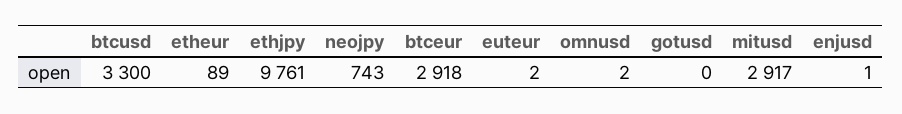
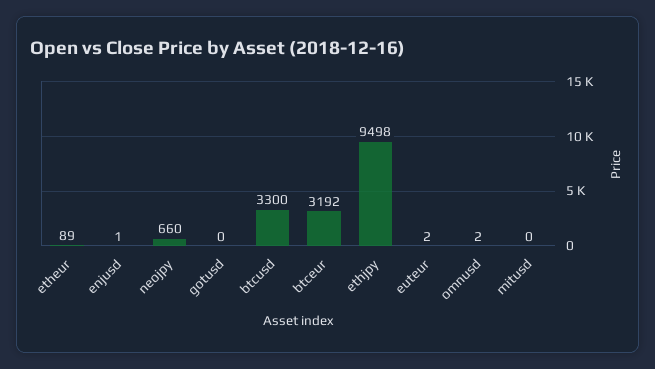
ethjpy: 9761 -> 9498
neojpy: 743 -> 660
btceur: 2918 -> 3192
mitusd: 2917 -> 0

